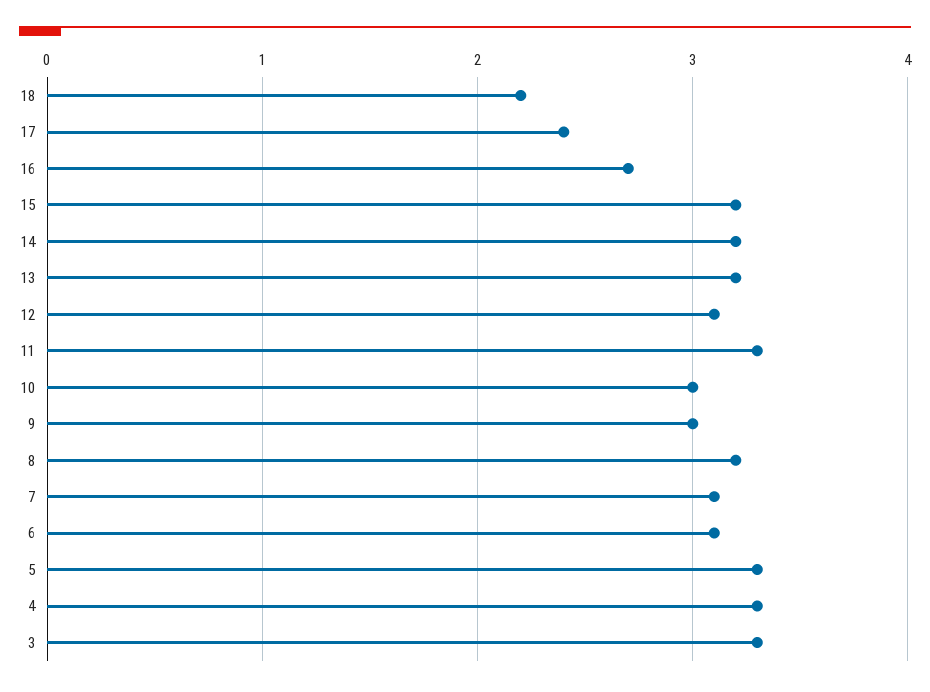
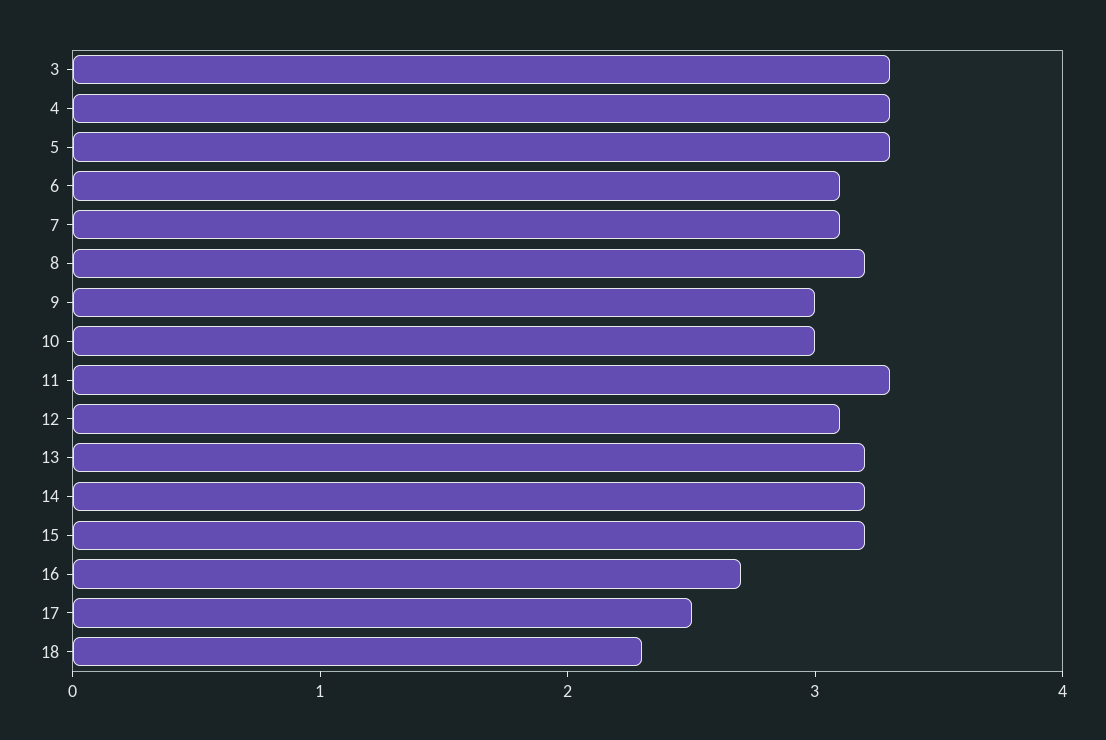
18: 2.2 -> 2.3
17: 2.4 -> 2.5

